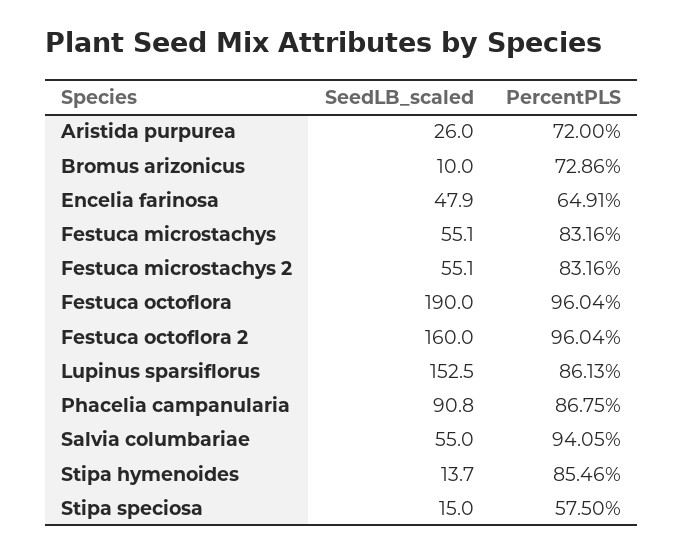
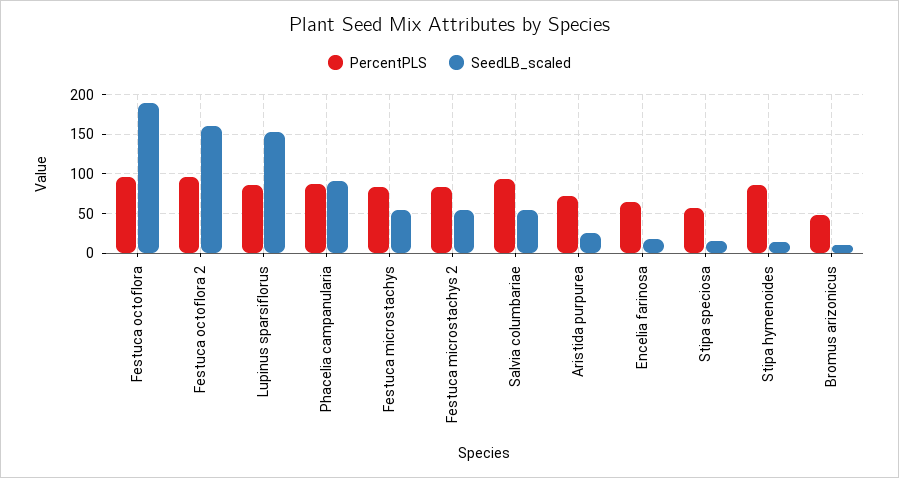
PercentPLS, Bromus arizonicus: 72.86 -> 50
SeedLB_scaled, Encelia farinosa: 47.9 -> 20

